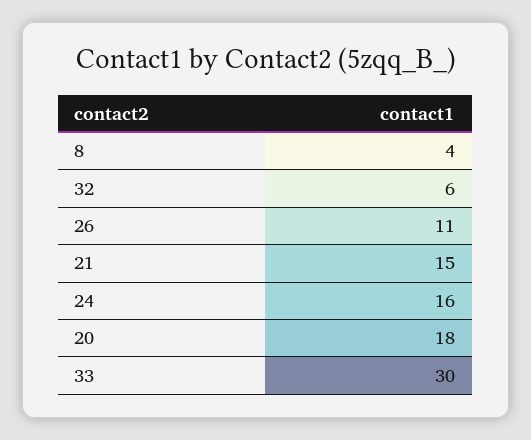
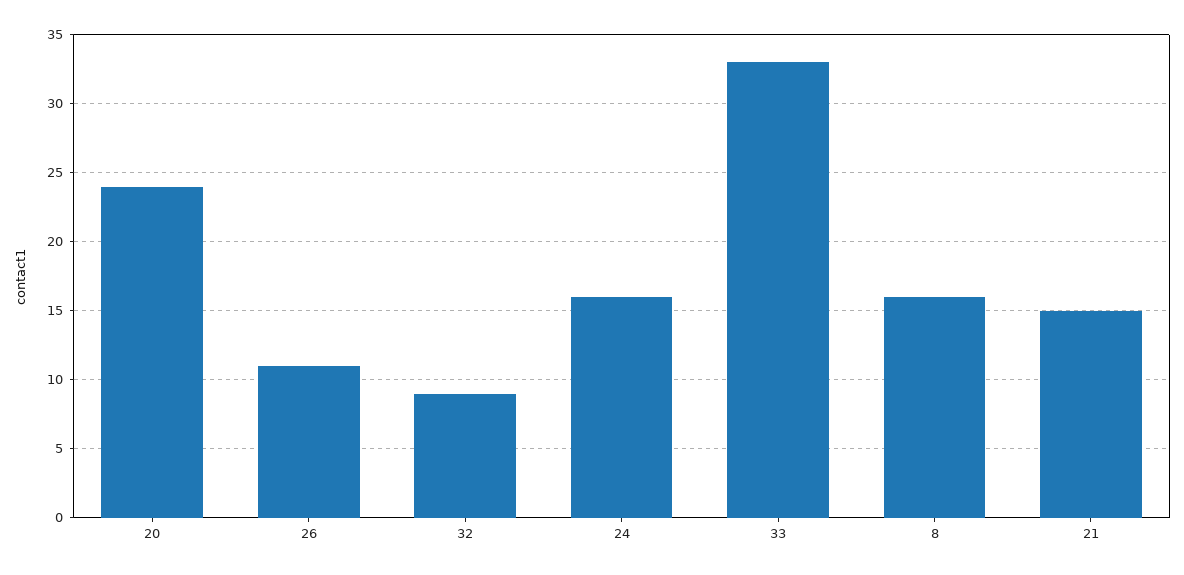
8: 4 -> 16
32: 6 -> 9
20: 18 -> 24
33: 30 -> 33

